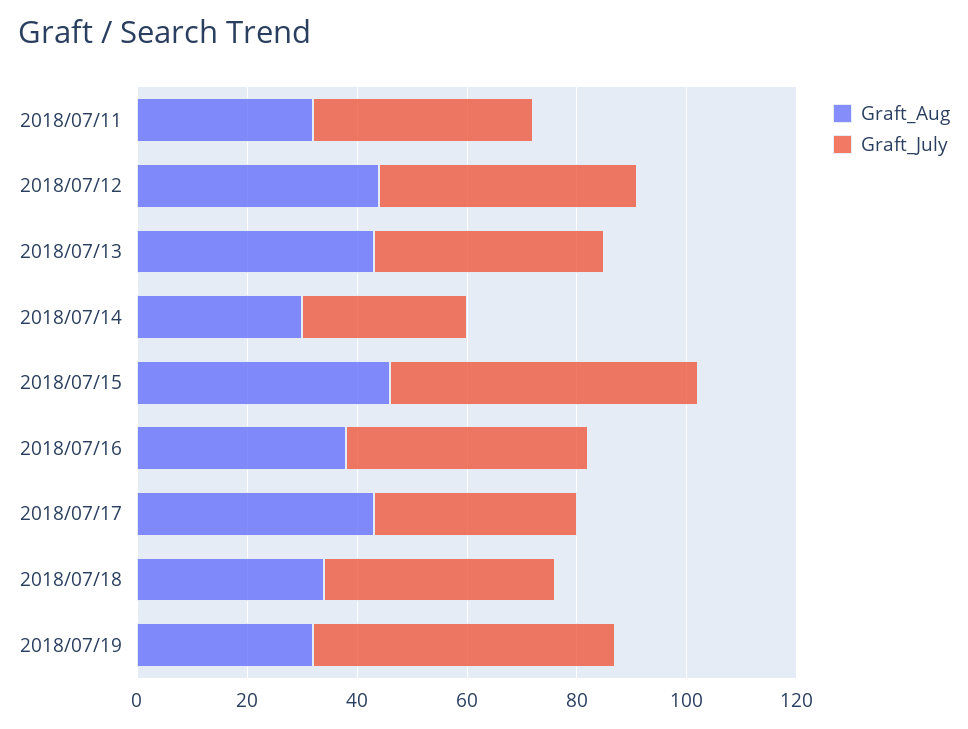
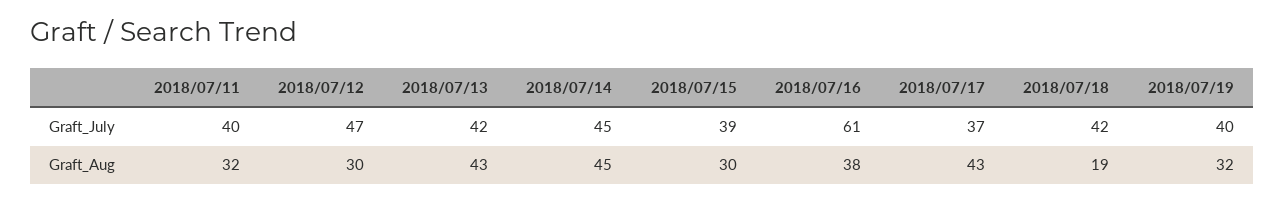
Graft_Aug, 2018/07/12: 45 -> 30
Graft_Aug, 2018/07/14: 30 -> 45
Graft_July, 2018/07/14: 30 -> 45
Graft_Aug, 2018/07/15: 45 -> 30
Graft_July, 2018/07/15: 55 -> 39
Graft_July, 2018/07/16: 45 -> 61
Graft_Aug, 2018/07/18: 35 -> 19
Graft_July, 2018/07/19: 55 -> 40

